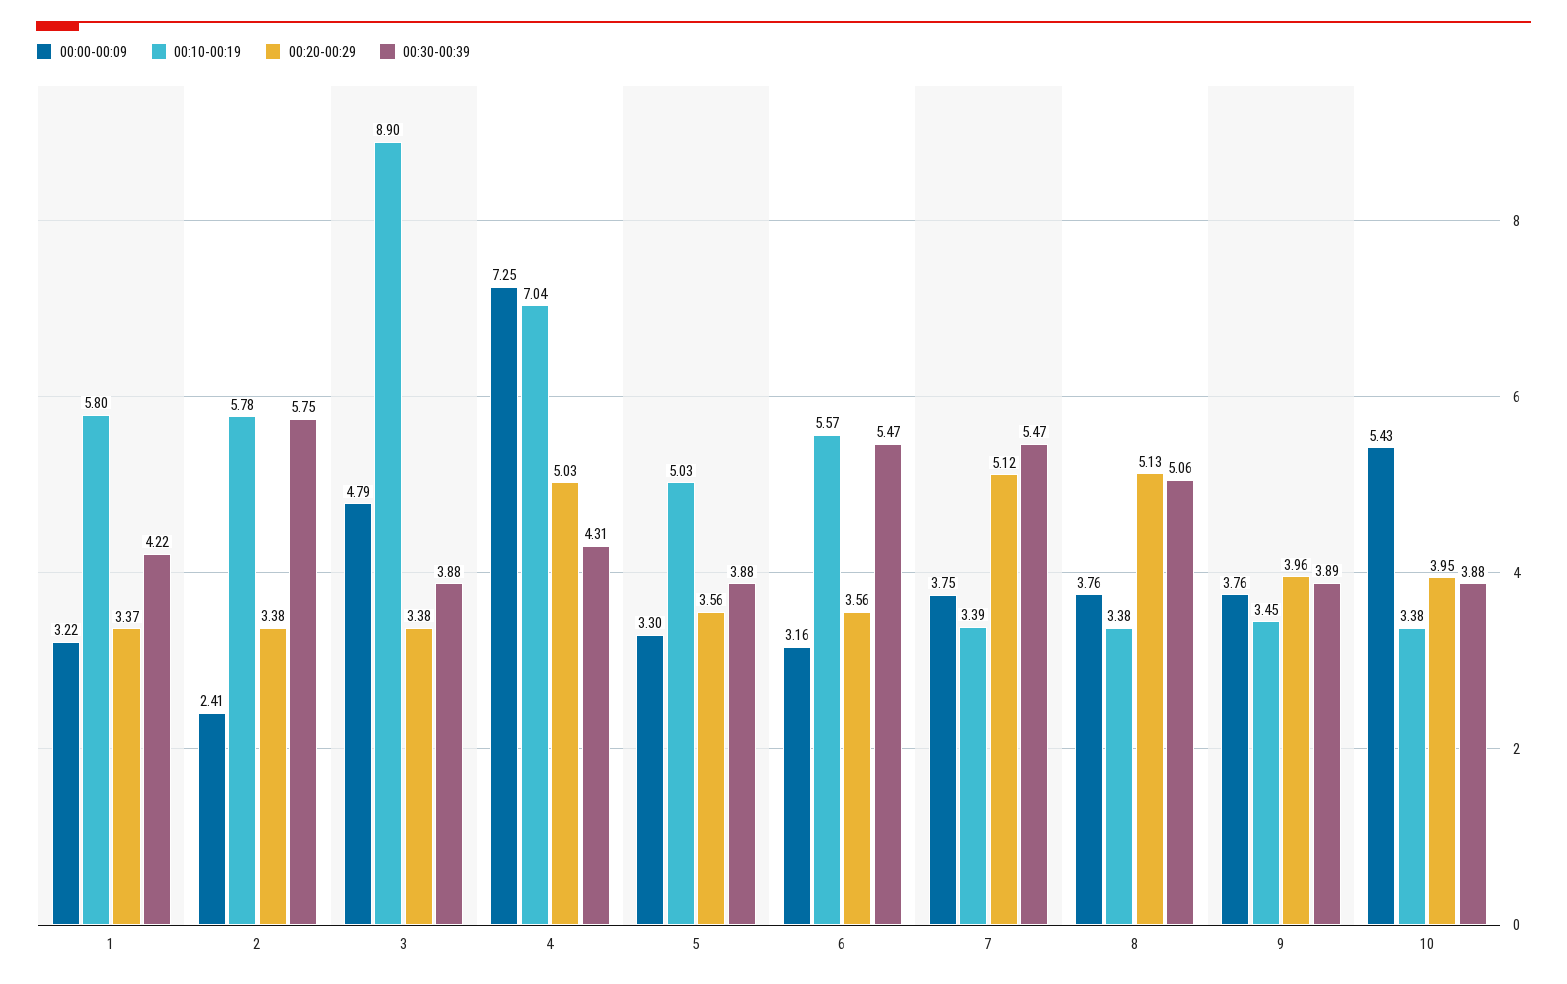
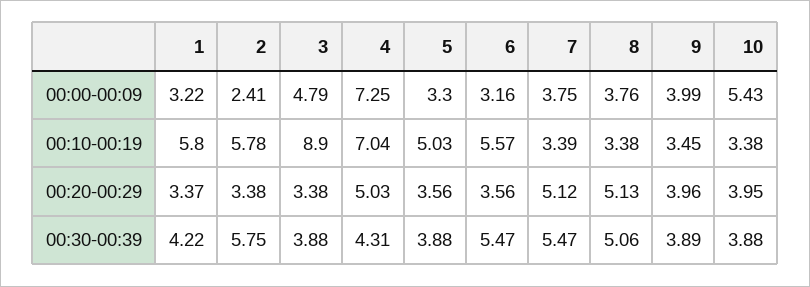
00:00-00:09, 9: 3.76 -> 3.99

